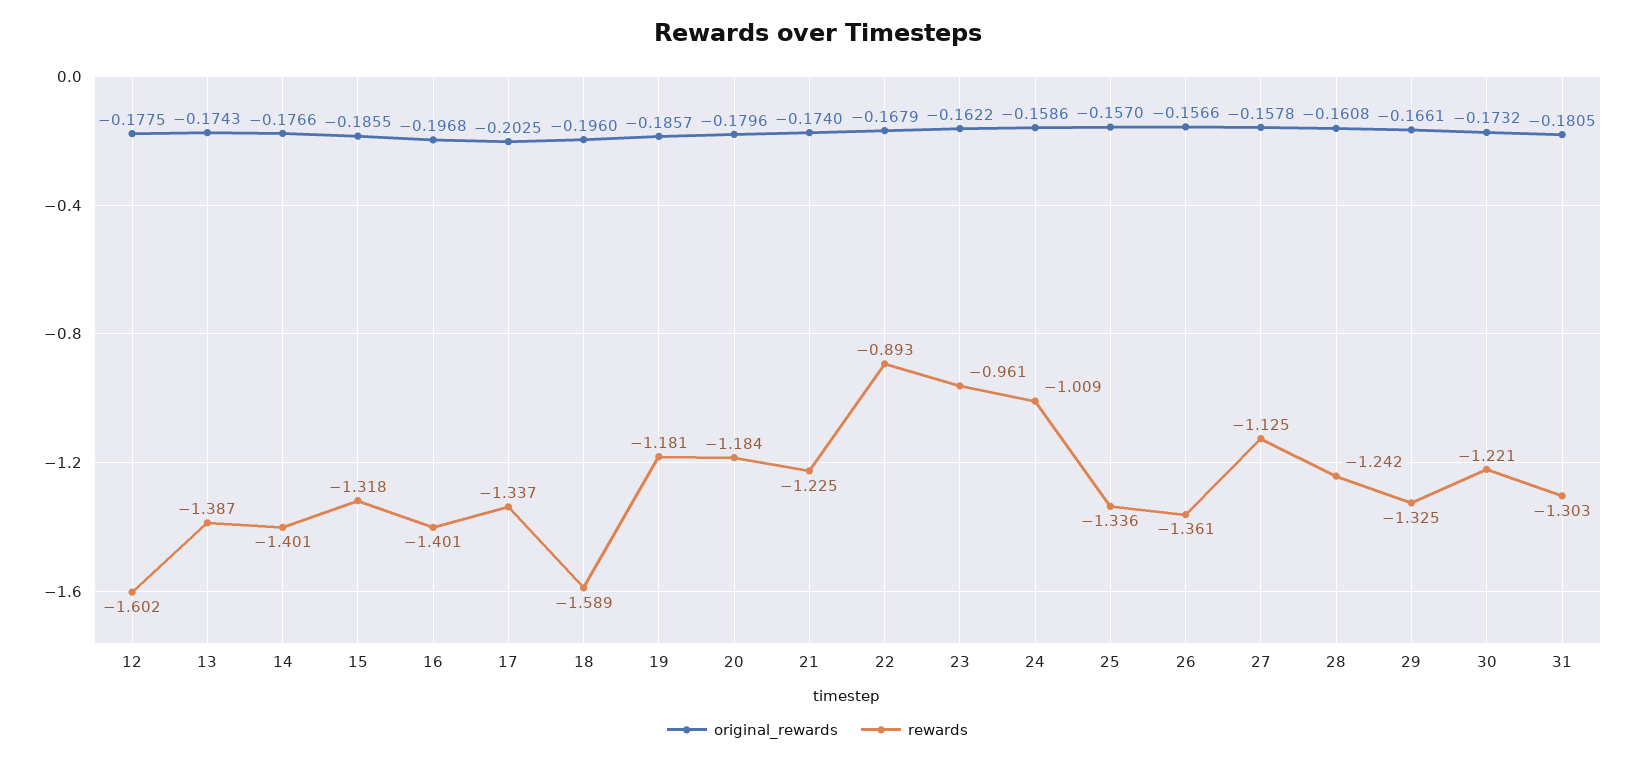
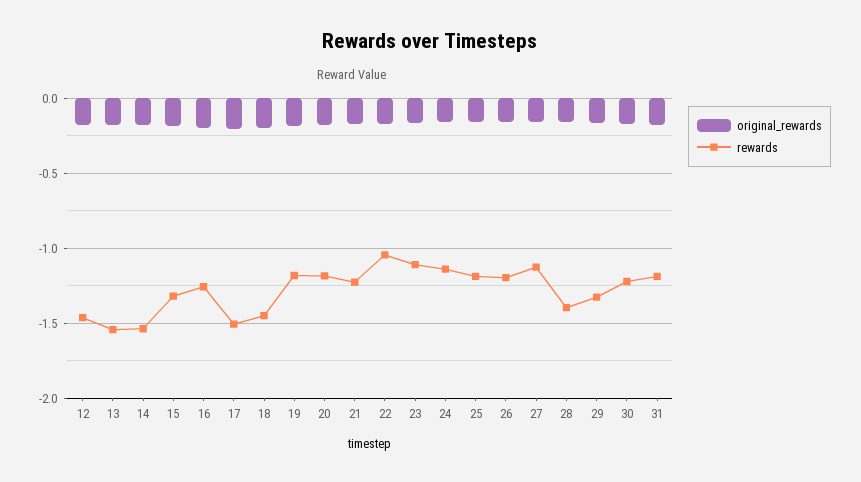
rewards, 12: -1.602 -> -1.45
rewards, 13: -1.387 -> -1.55
rewards, 14: -1.401 -> -1.55
rewards, 16: -1.401 -> -1.25
rewards, 17: -1.337 -> -1.5
rewards, 18: -1.589 -> -1.45
rewards, 22: -0.893 -> -1.05
rewards, 23: -0.961 -> -1.1
rewards, 24: -1.009 -> -1.15
rewards, 25: -1.336 -> -1.2
rewards, 26: -1.361 -> -1.2
rewards, 28: -1.242 -> -1.4
rewards, 31: -1.303 -> -1.2

